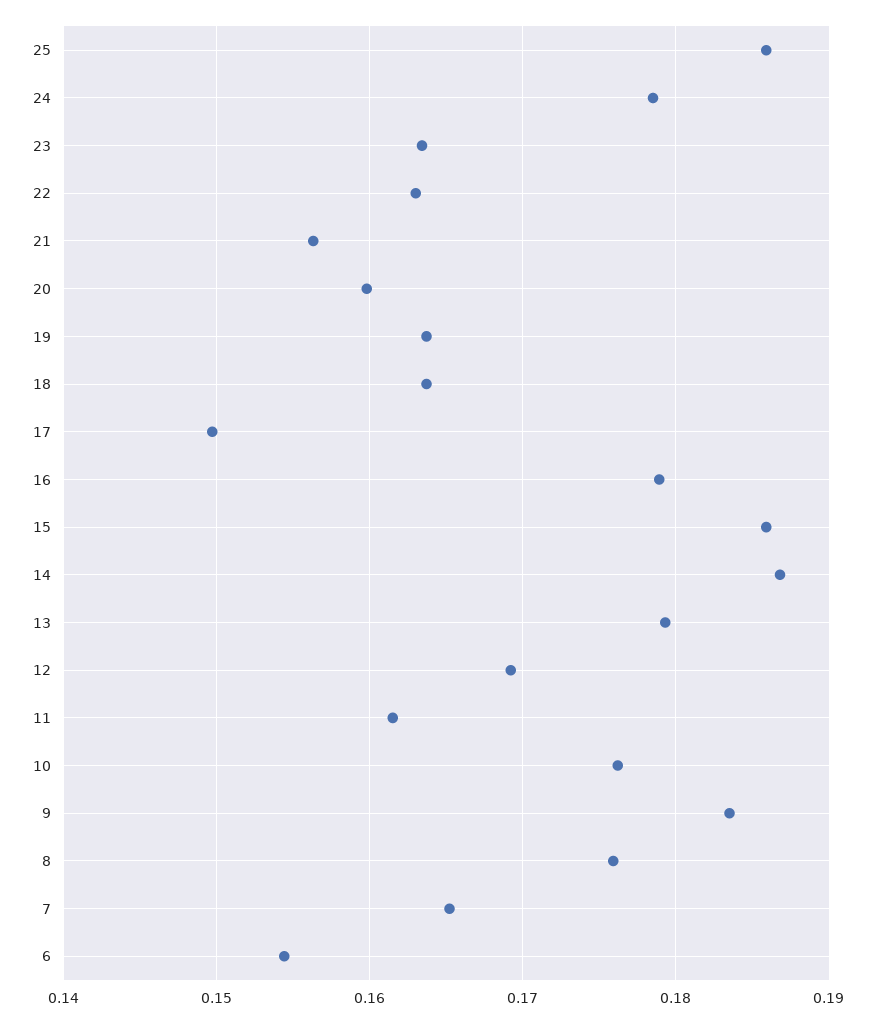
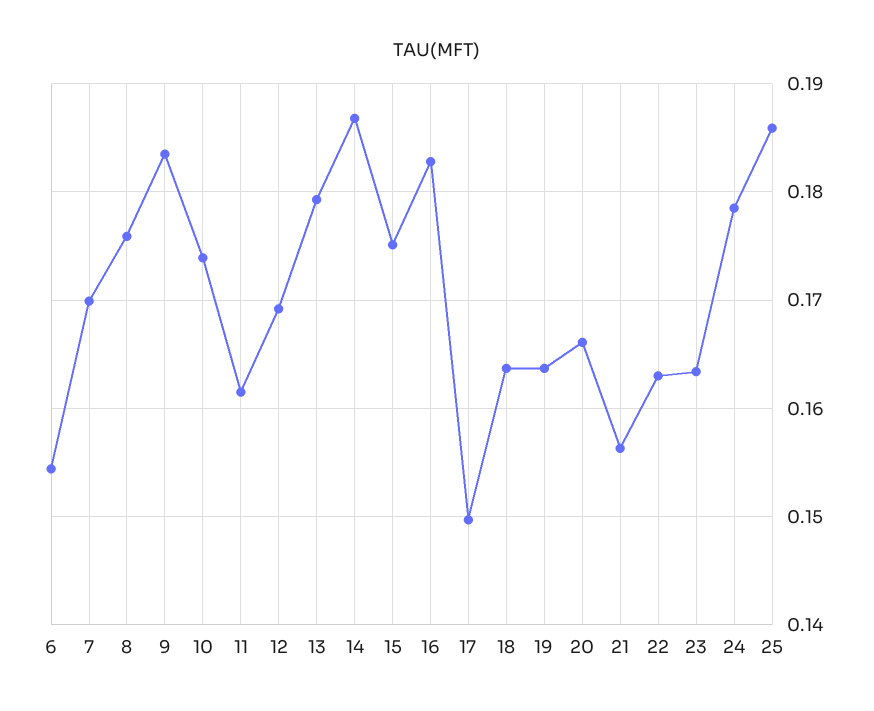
20: 0.16 -> 0.166
16: 0.179 -> 0.183
15: 0.186 -> 0.175
10: 0.176 -> 0.174
7: 0.165 -> 0.17

